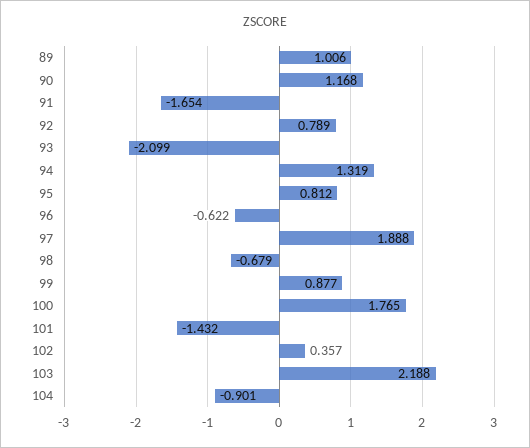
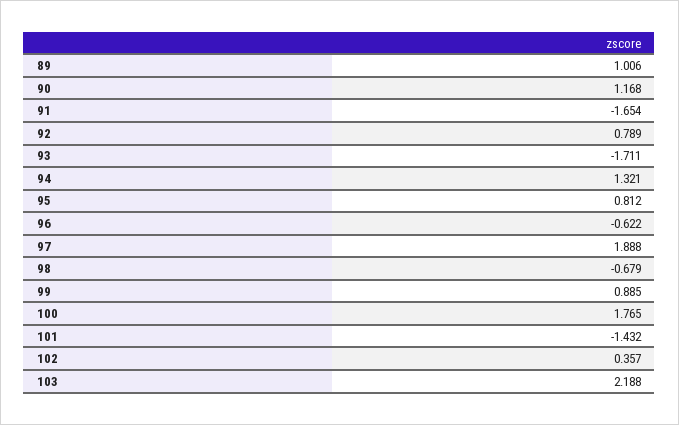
93: -2.099 -> -1.711
94: 1.319 -> 1.321
99: 0.877 -> 0.885
104: -0.901 -> none

